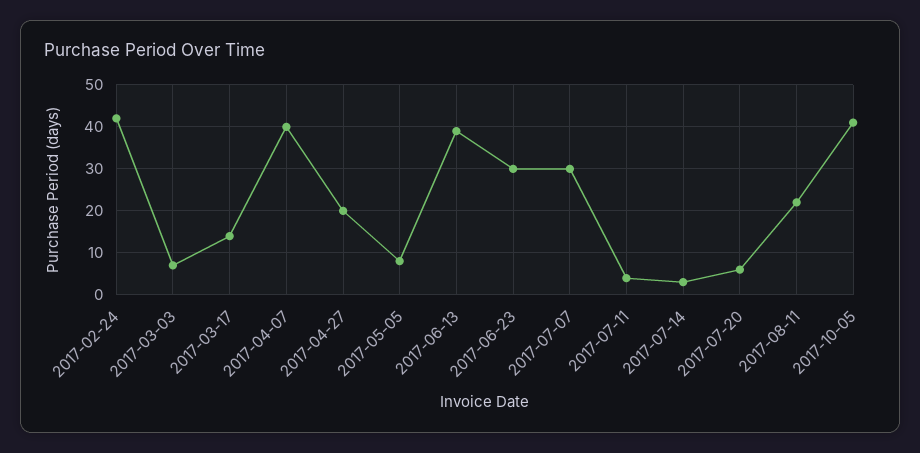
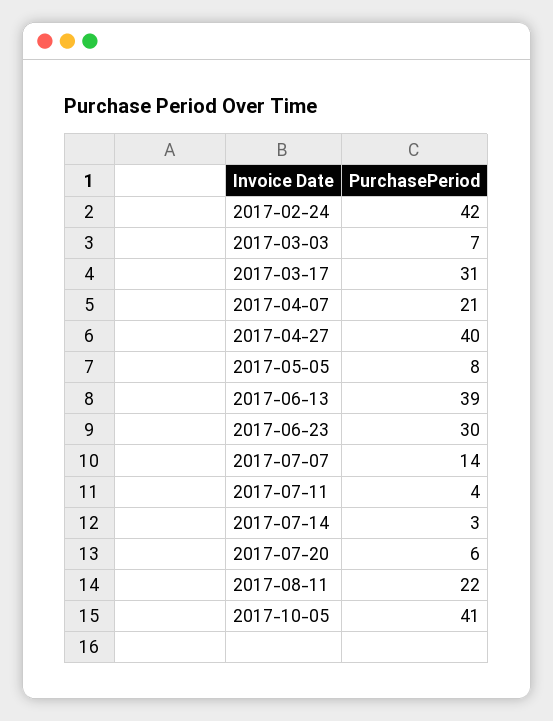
2017-03-17: 15 -> 31
2017-04-07: 40 -> 21
2017-04-27: 20 -> 40
2017-07-07: 30 -> 14

